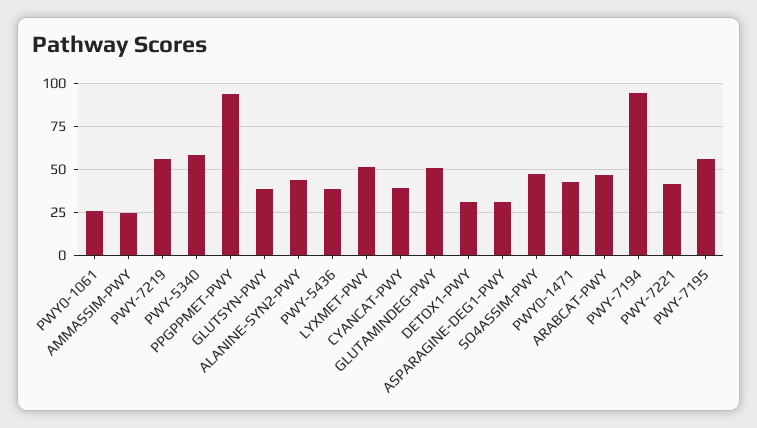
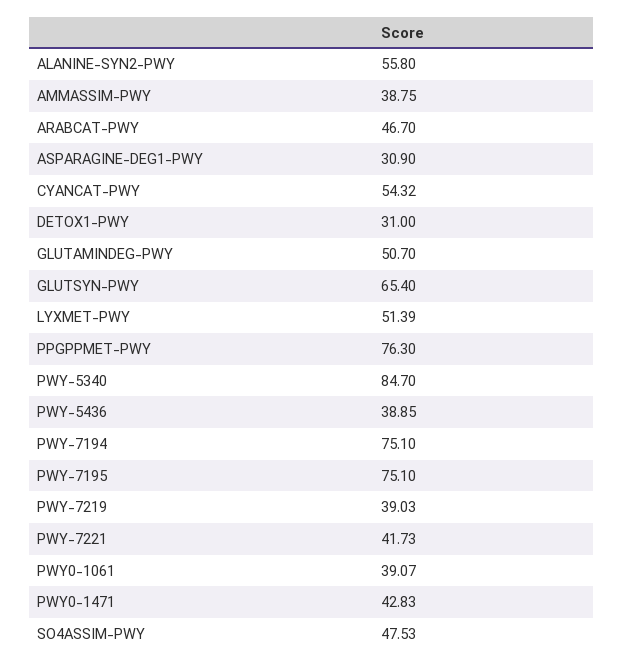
PWY0-1061: 25 -> 39.07
AMMASSIM-PWY: 25 -> 38.75
PWY-7219: 55 -> 39.03
PWY-5340: 60 -> 84.7
PPGPPMET-PWY: 95 -> 76.3
GLUTSYN-PWY: 40 -> 65.4
ALANINE-SYN2-PWY: 45 -> 55.8
CYANCAT-PWY: 40 -> 54.32
PWY-7194: 95 -> 75.1
PWY-7195: 55 -> 75.1

